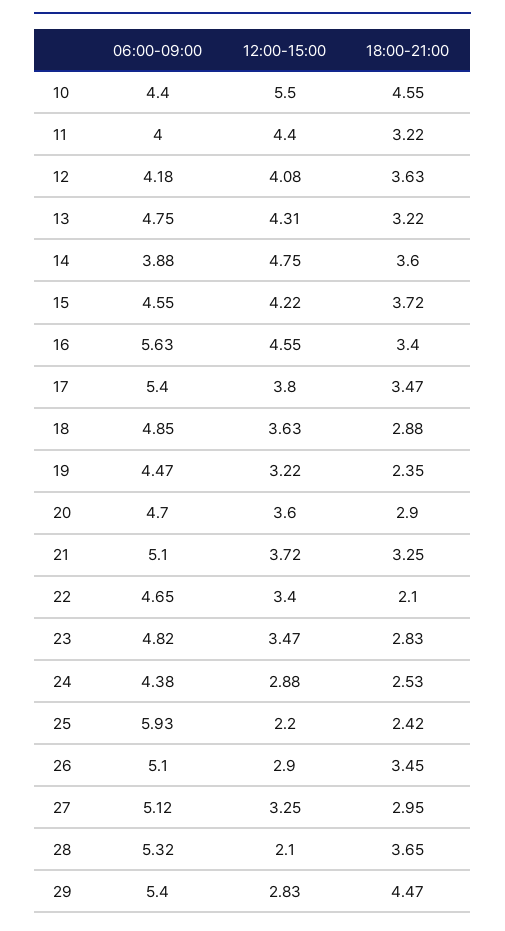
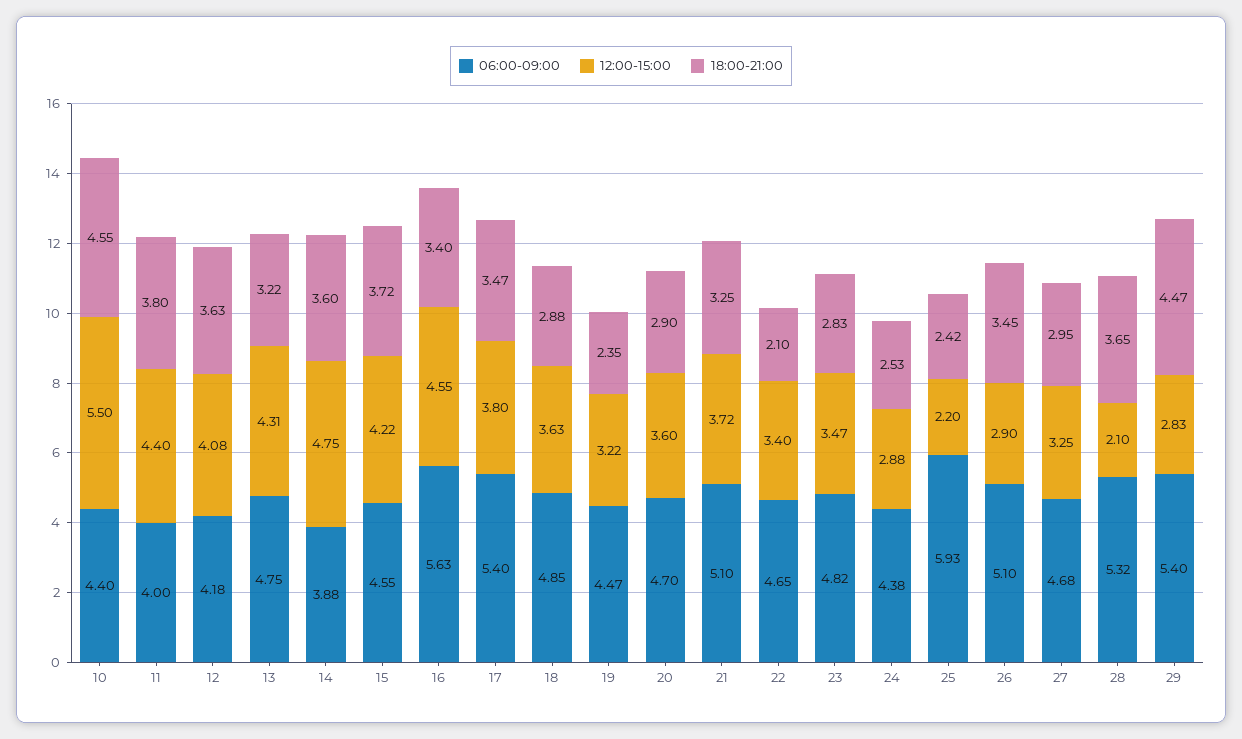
18:00-21:00, 11: 3.22 -> 3.8
06:00-09:00, 27: 5.12 -> 4.68

